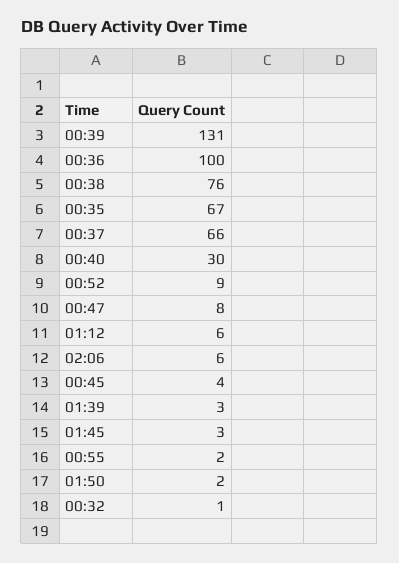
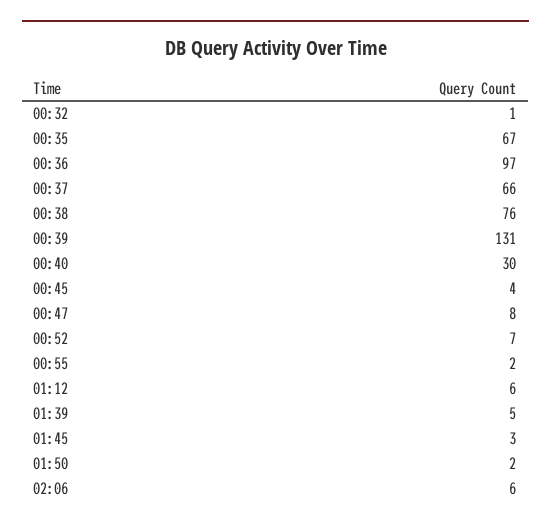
00:36: 100 -> 97
00:52: 9 -> 7
01:39: 3 -> 5

